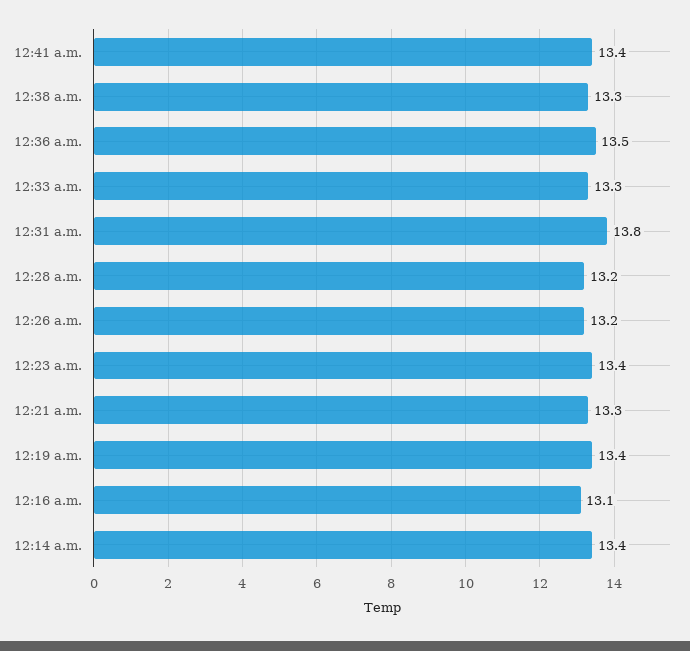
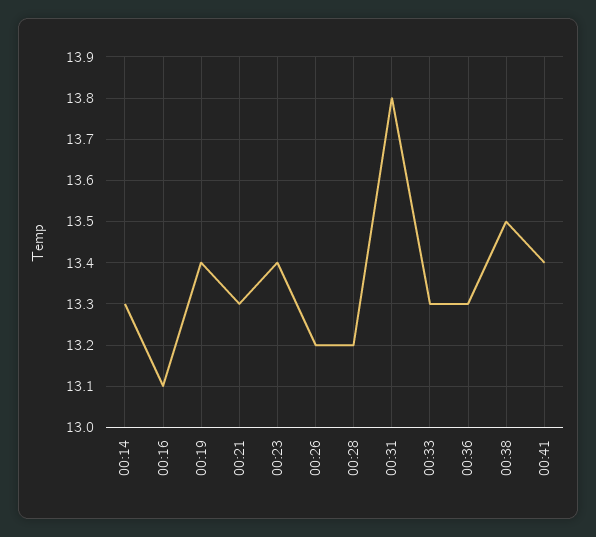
12:38 a.m.: 13.3 -> 13.5
12:36 a.m.: 13.5 -> 13.3
12:14 a.m.: 13.4 -> 13.3

